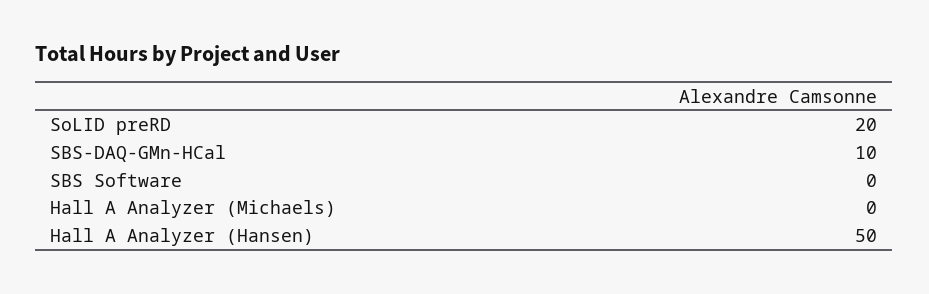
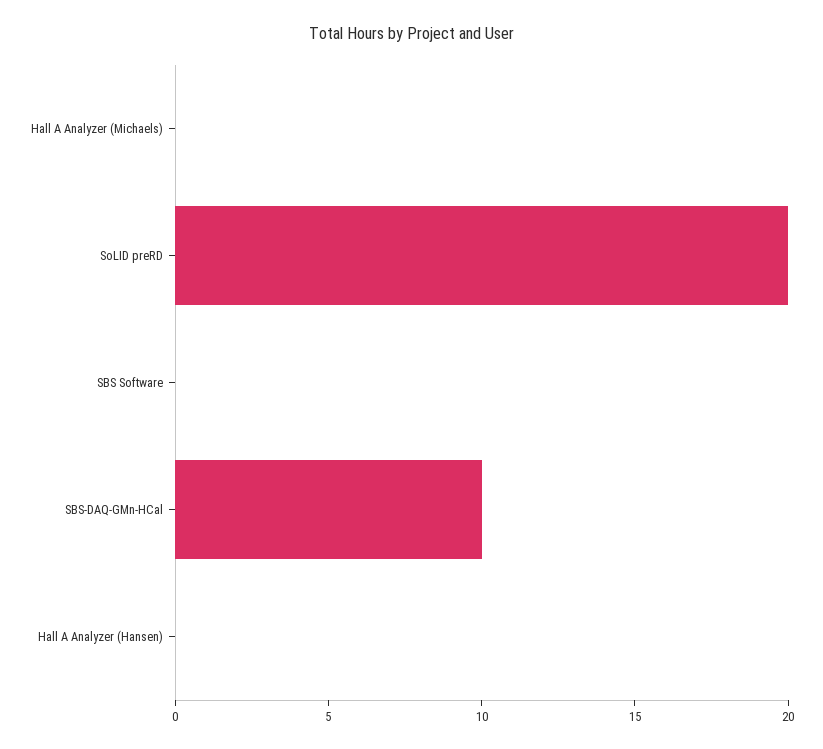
Hall A Analyzer (Hansen): 50 -> 0

